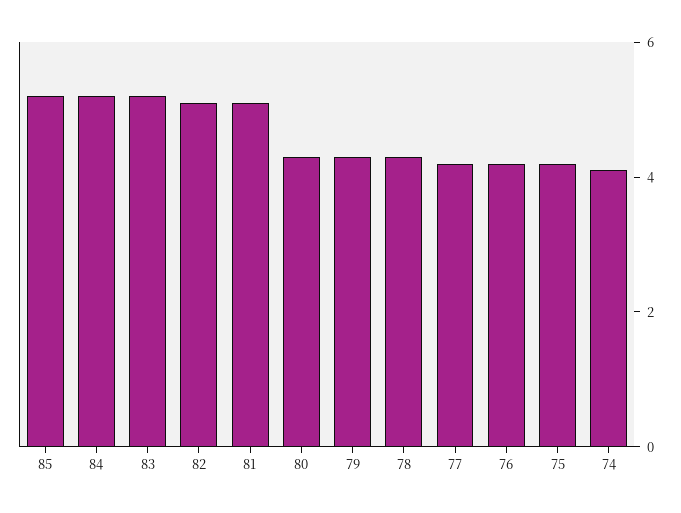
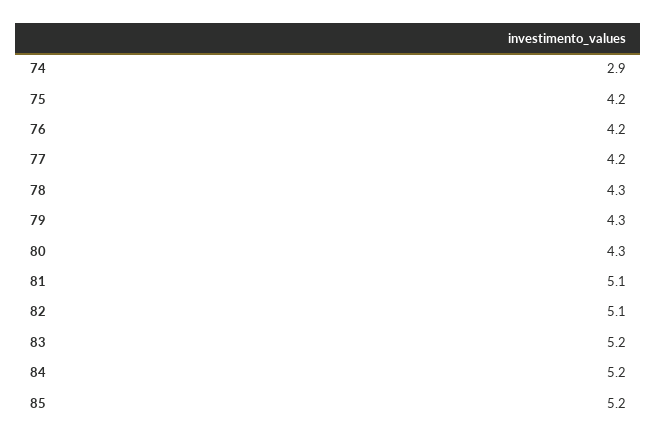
74: 4 -> 2.9

